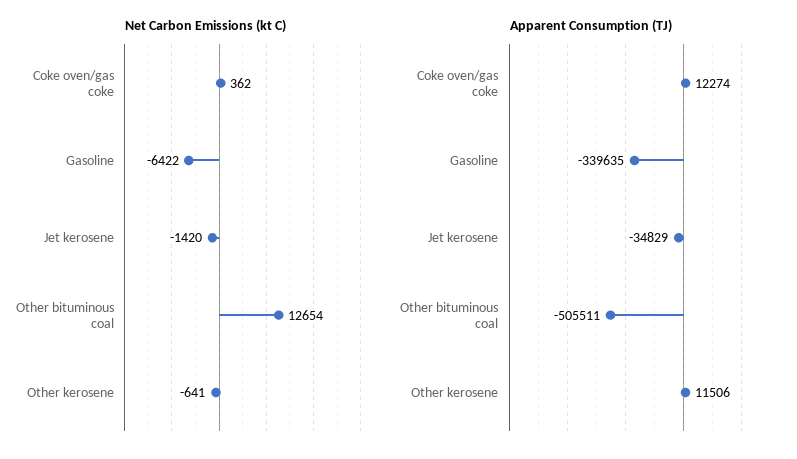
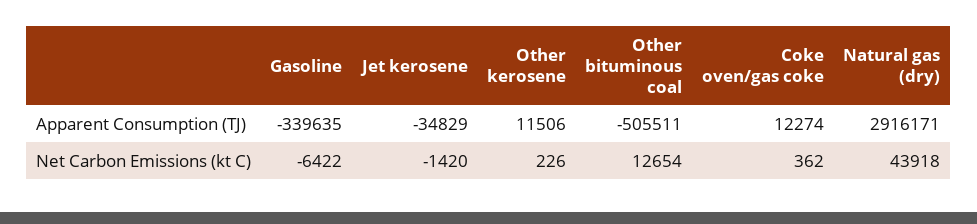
Net Carbon Emissions (kt C), Other kerosene: -641 -> 226
Apparent Consumption (TJ), Natural gas (dry): none -> 2916171
Net Carbon Emissions (kt C), Natural gas (dry): none -> 43918

